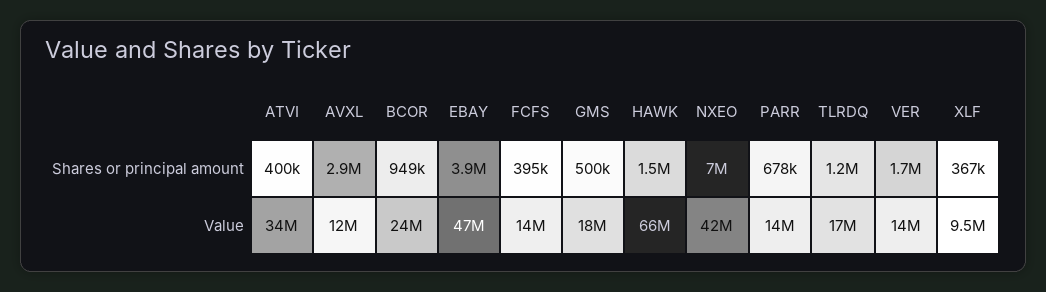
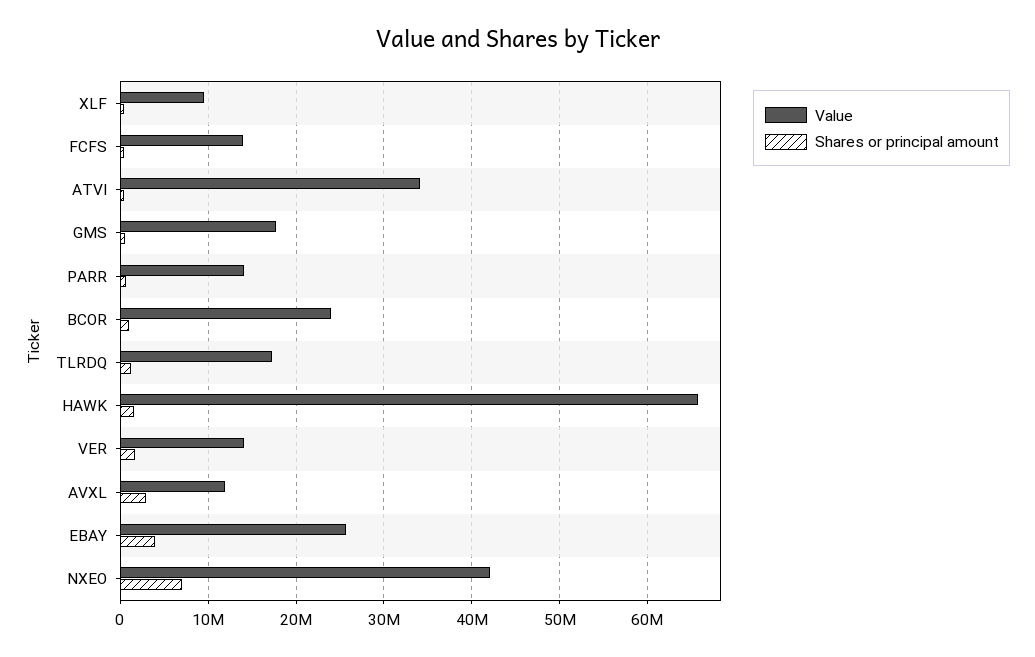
Value, EBAY: 47000000 -> 26000000

